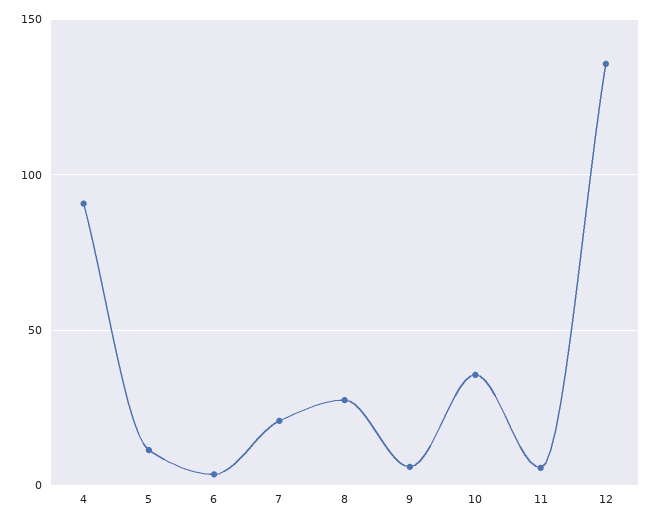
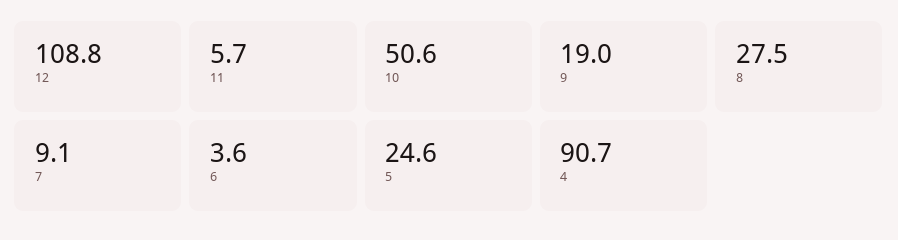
5: 10 -> 24.6
7: 20 -> 9.1
9: 5 -> 19
10: 35 -> 50.6
12: 135 -> 108.8

